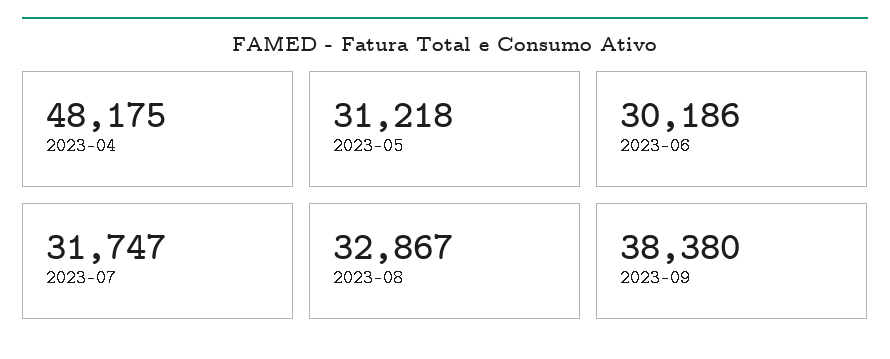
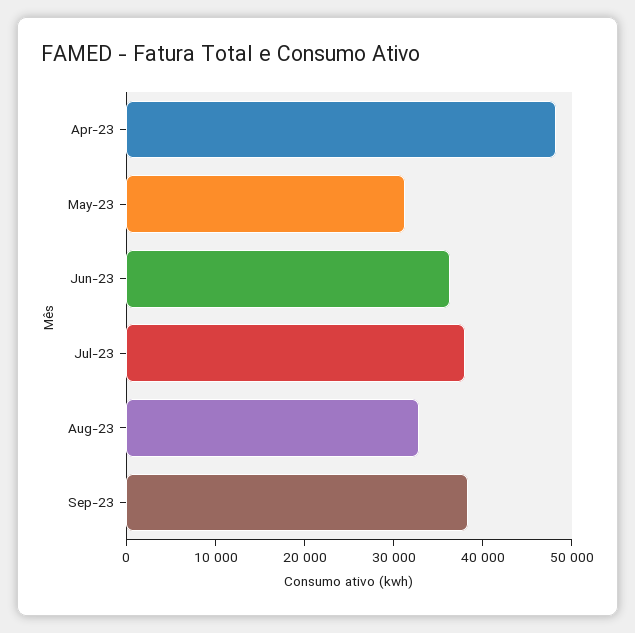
2023-06: 30186 -> 36000
2023-07: 31747 -> 38000

